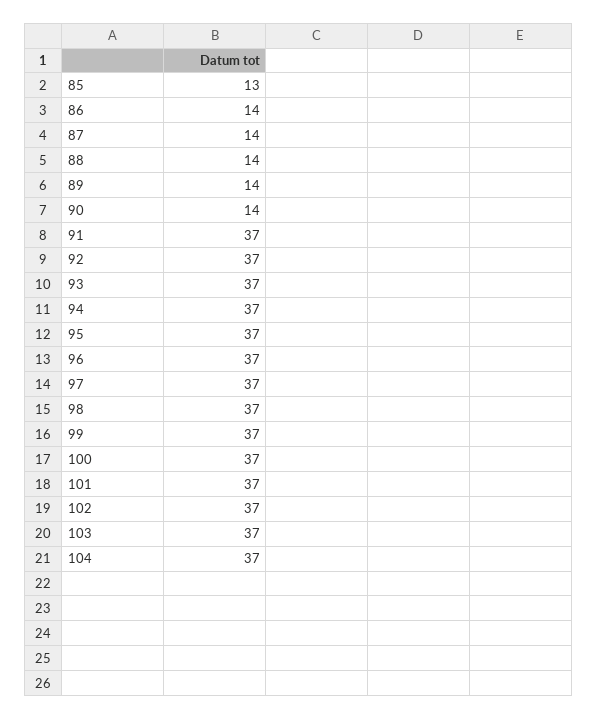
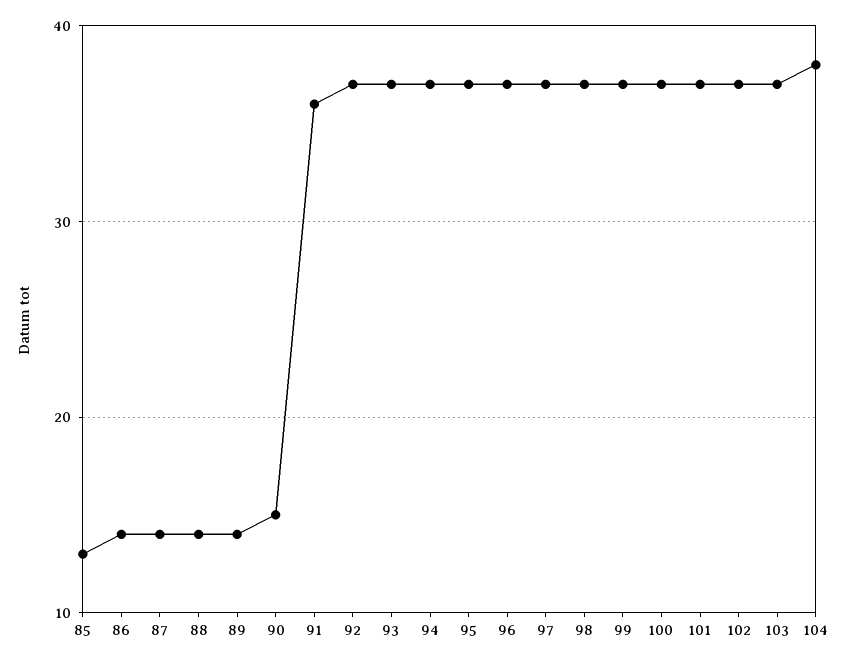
90: 14 -> 15
91: 37 -> 36
104: 37 -> 38

